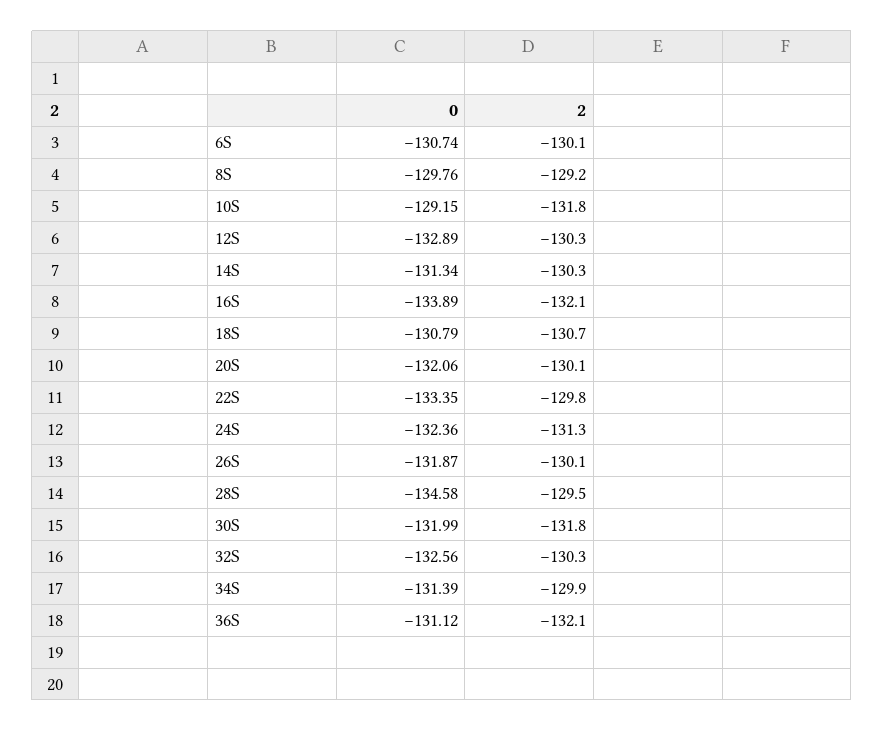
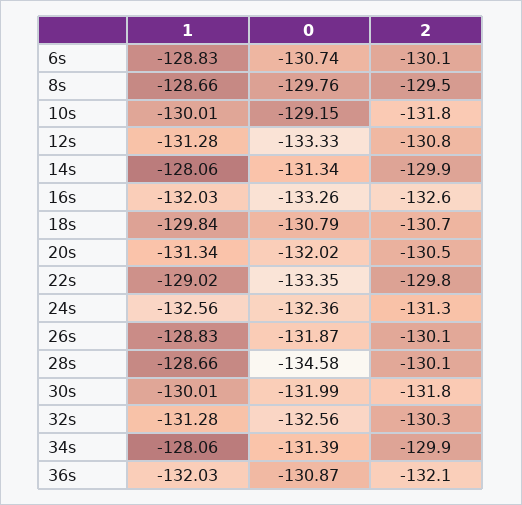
2, 8S: -129.2 -> -129.5
0, 12S: -132.89 -> -133.33
2, 12S: -130.3 -> -130.8
2, 14S: -130.3 -> -129.9
0, 16S: -133.89 -> -133.26
2, 16S: -132.1 -> -132.6
0, 20S: -132.06 -> -132.02
2, 20S: -130.1 -> -130.5
2, 28S: -129.5 -> -130.1
0, 36S: -131.12 -> -130.87
1, 6S: none -> -128.83
1, 8S: none -> -128.66
1, 10S: none -> -130.01
1, 12S: none -> -131.28
1, 14S: none -> -128.06
1, 16S: none -> -132.03
1, 18S: none -> -129.84
1, 20S: none -> -131.34
1, 22S: none -> -129.02
1, 24S: none -> -132.56
1, 26S: none -> -128.83
1, 28S: none -> -128.66
1, 30S: none -> -130.01
1, 32S: none -> -131.28
1, 34S: none -> -128.06
1, 36S: none -> -132.03

